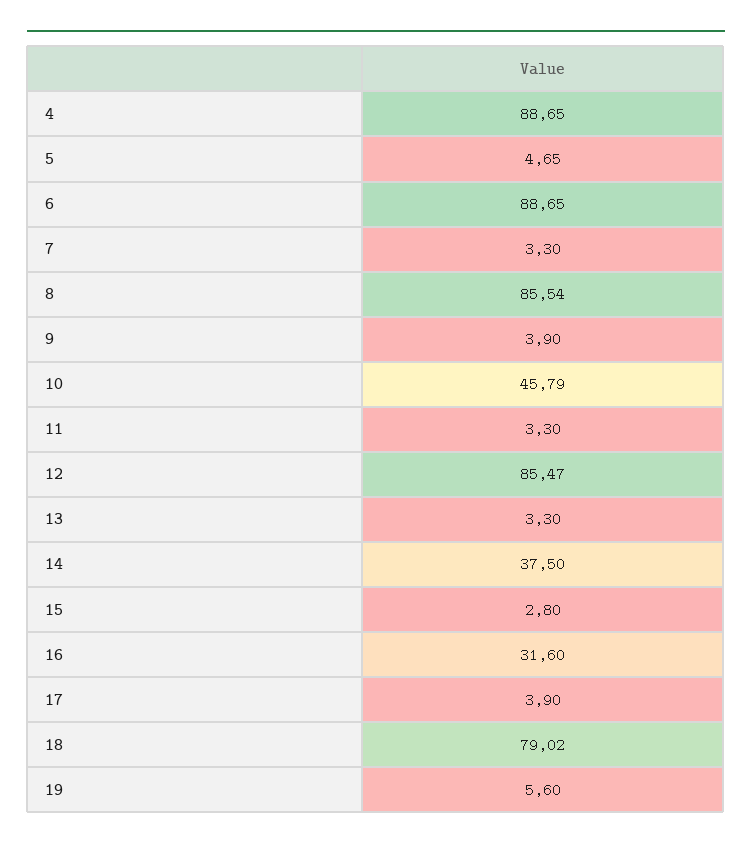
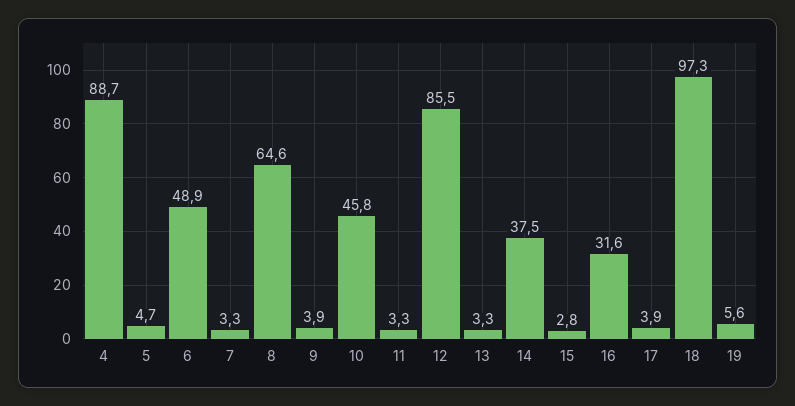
6: 88.65 -> 48.9
8: 85.54 -> 64.6
18: 79.02 -> 97.3

